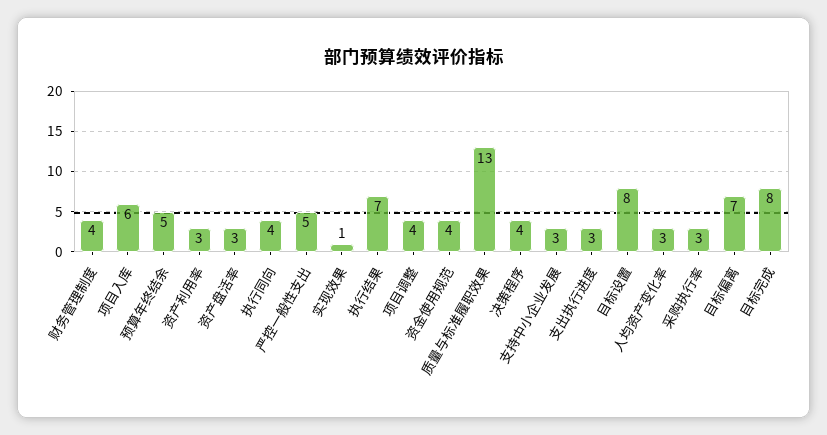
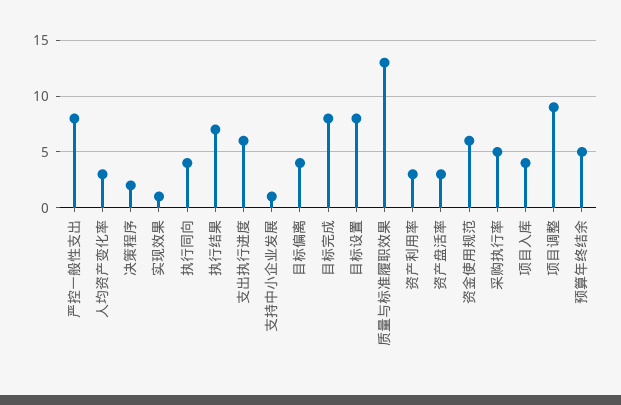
财务管理制度: 4 -> none
项目入库: 6 -> 4
严控一般性支出: 5 -> 8
项目调整: 4 -> 9
资金使用规范: 4 -> 6
决策程序: 4 -> 2
支持中小企业发展: 3 -> 1
支出执行进度: 3 -> 6
采购执行率: 3 -> 5
目标偏离: 7 -> 4

